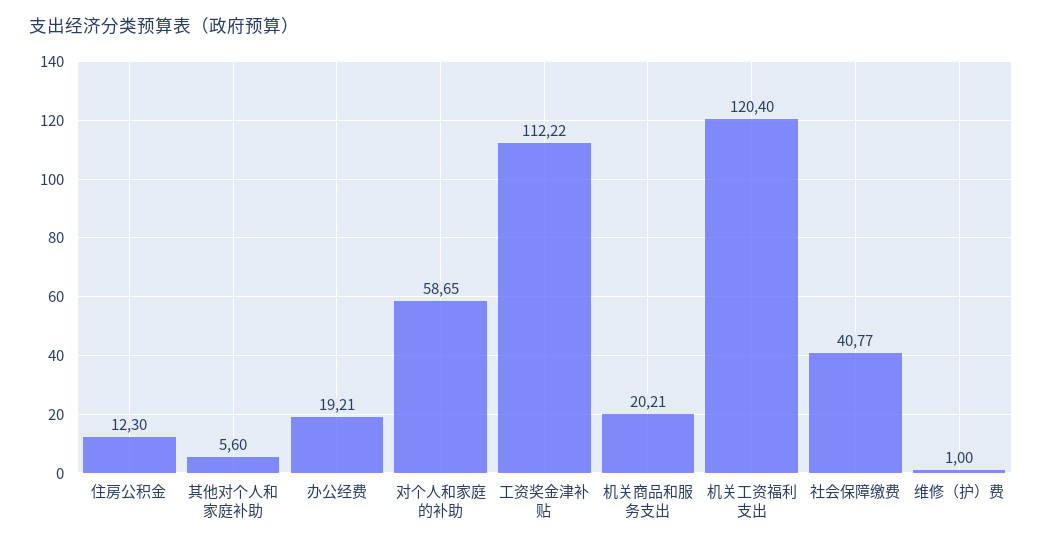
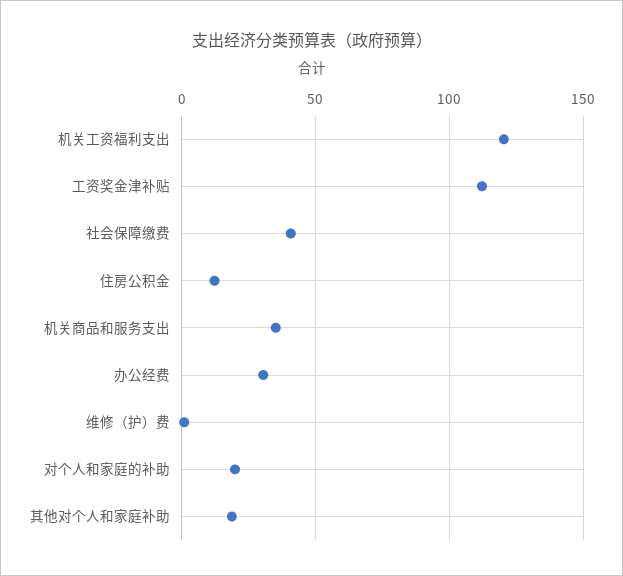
其他对个人和家庭补助: 5.6 -> 20
办公经费: 19.21 -> 30
对个人和家庭的补助: 58.65 -> 20
机关商品和服务支出: 20.21 -> 35

